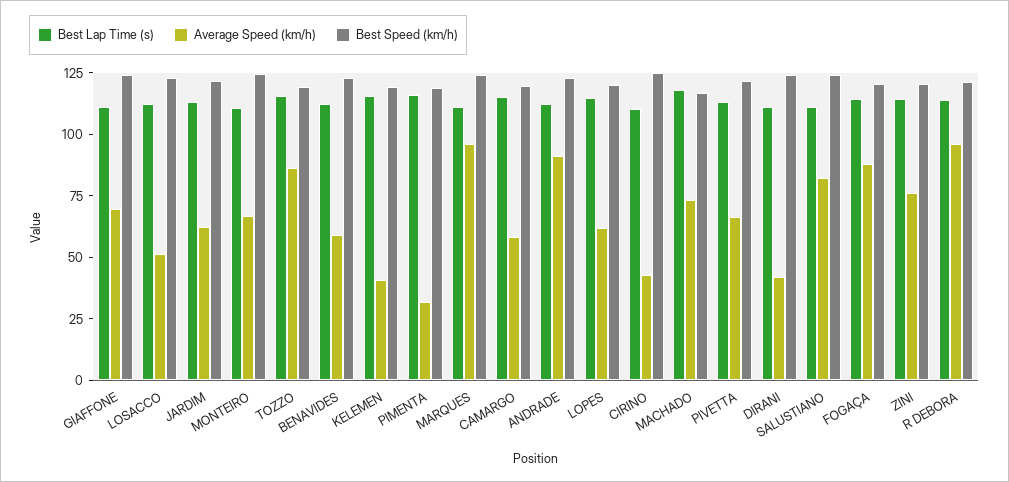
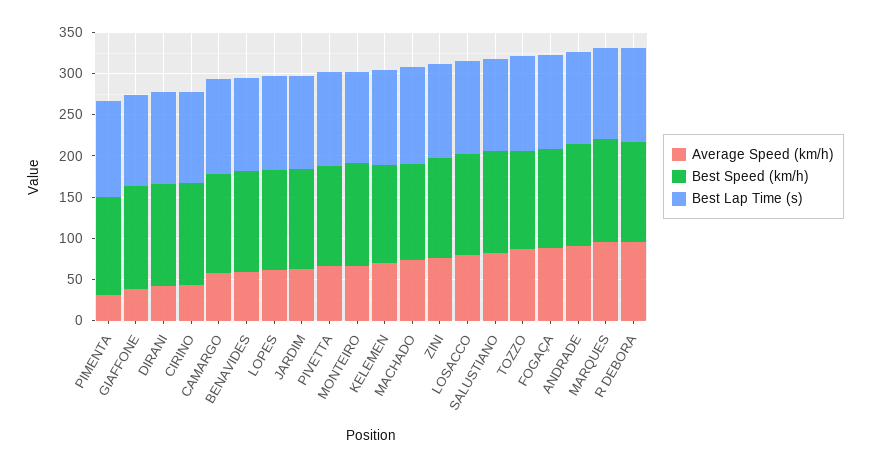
Average Speed (km/h), GIAFFONE: 70 -> 40
Average Speed (km/h), LOSACCO: 50 -> 80
Average Speed (km/h), KELEMEN: 40 -> 70

